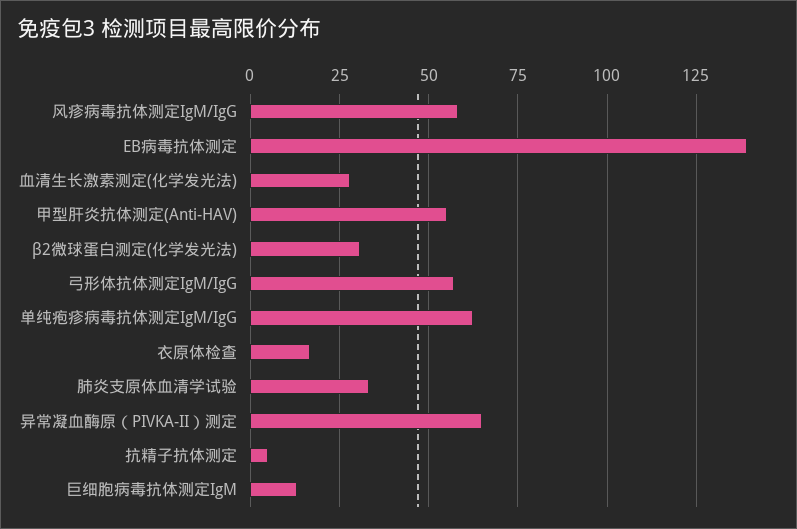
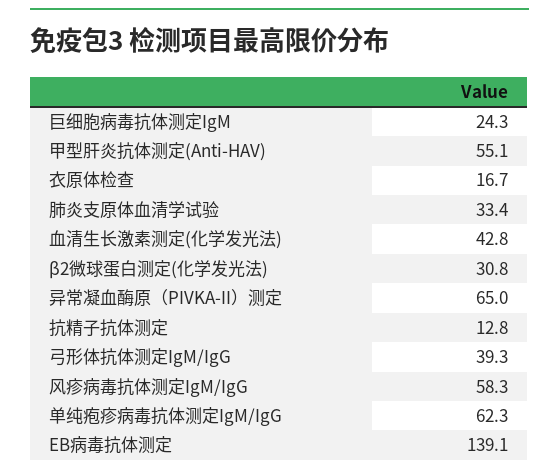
血清生长激素测定(化学发光法): 27.5 -> 42.8
弓形体抗体测定IgM/IgG: 57.5 -> 39.3
抗精子抗体测定: 5 -> 12.8
巨细胞病毒抗体测定IgM: 12.5 -> 24.3

